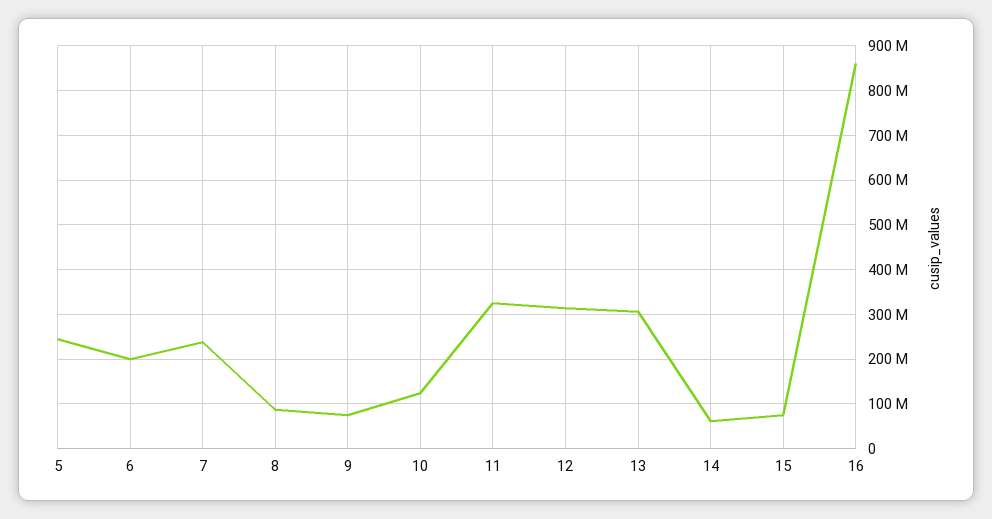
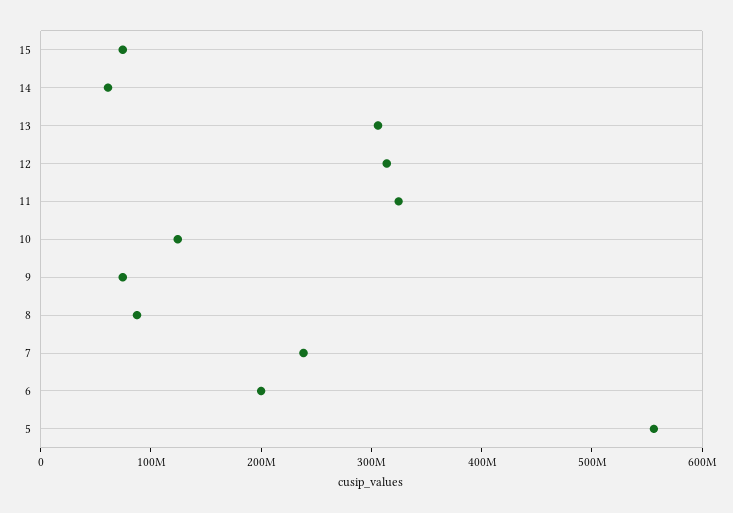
5: 240000000 -> 560000000
16: 860000000 -> none

